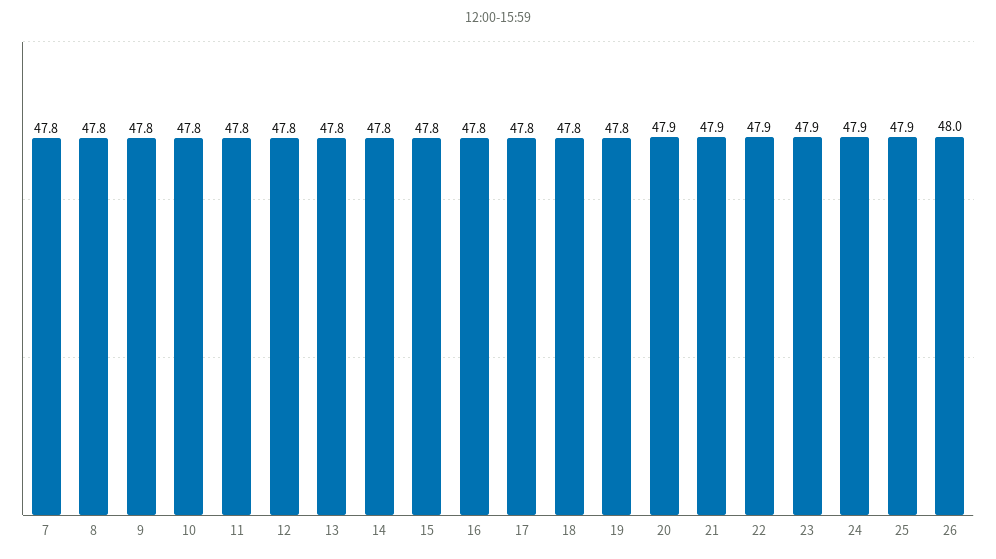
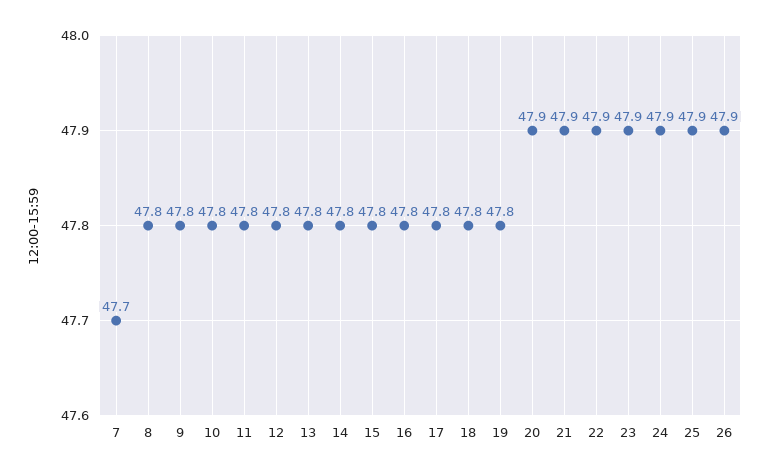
7: 47.8 -> 47.7
26: 48 -> 47.9

